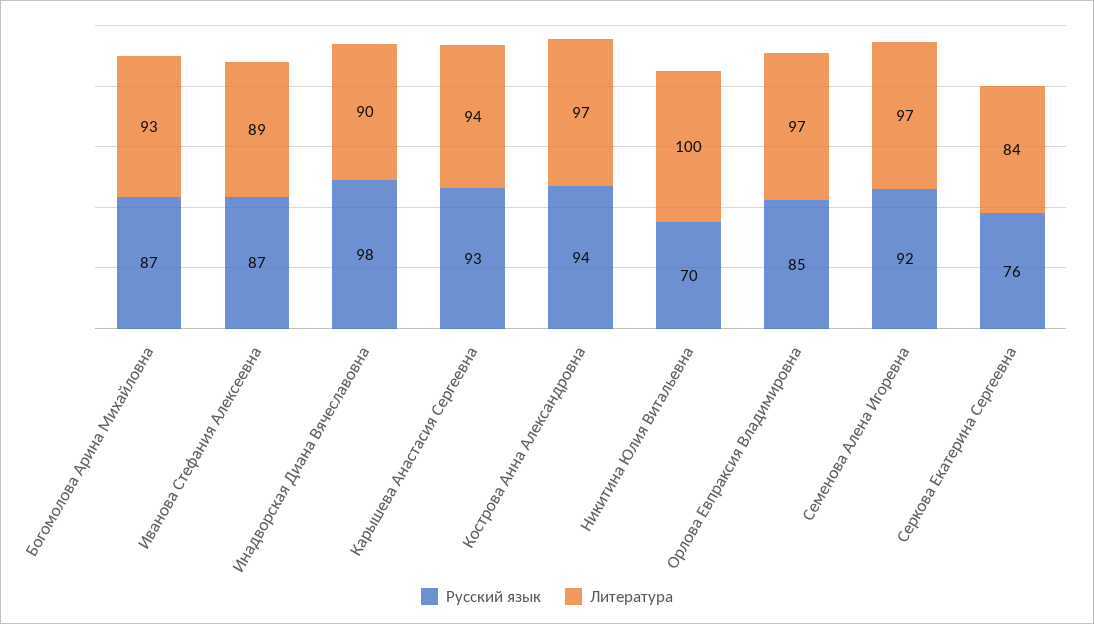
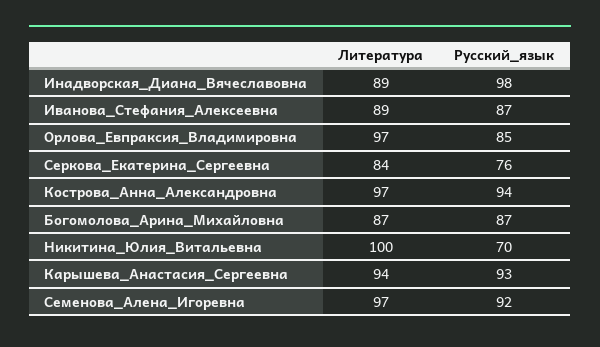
Литература, Богомолова Арина Михайловна: 93 -> 87
Литература, Инадворская Диана Вячеславовна: 90 -> 89

